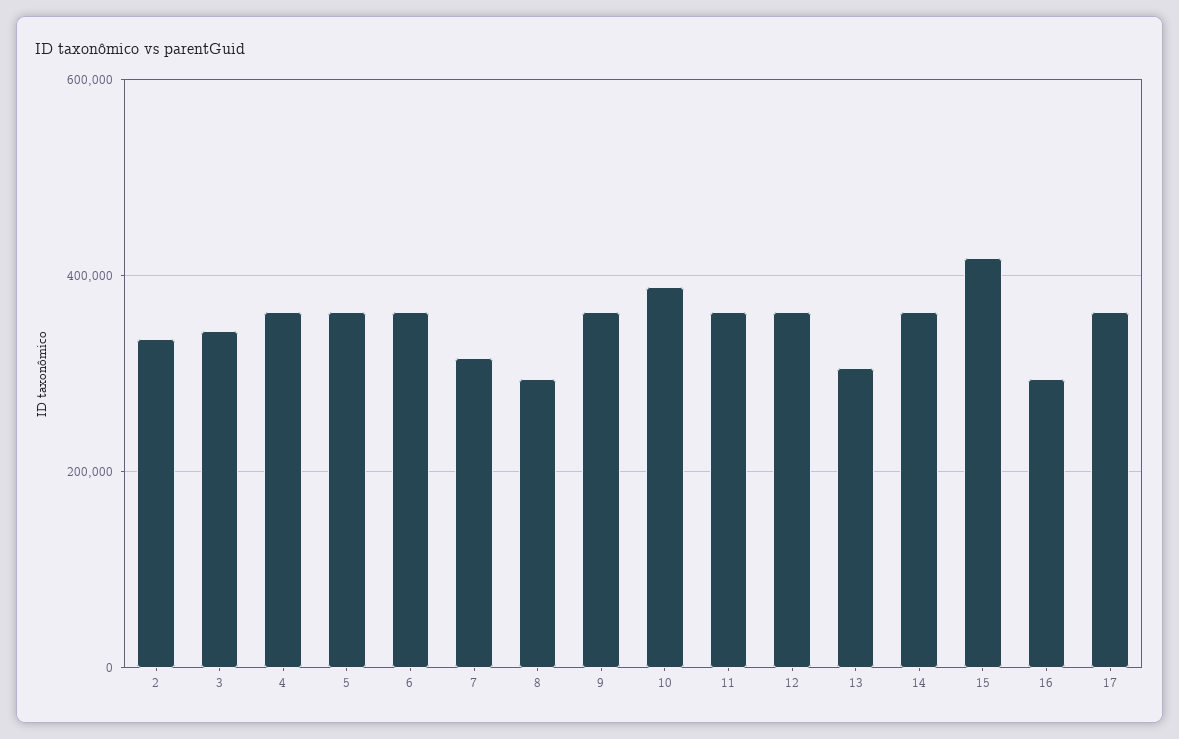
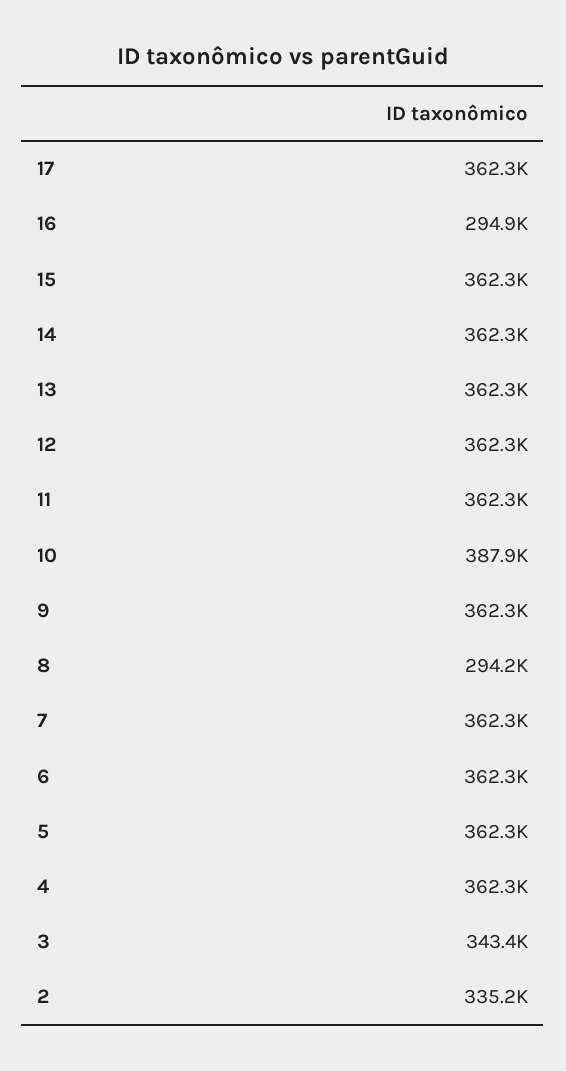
7: 320000 -> 362300
13: 300000 -> 362300
15: 420000 -> 362300

